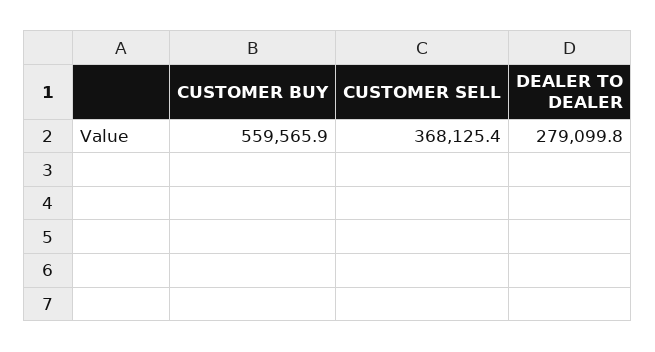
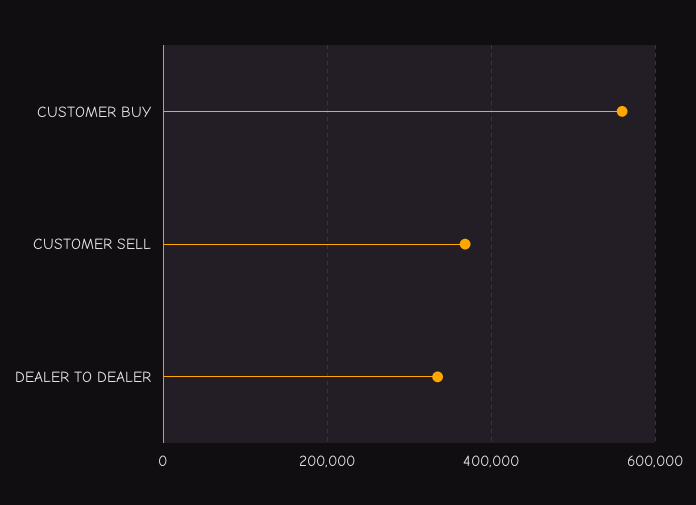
DEALER TO DEALER: 279099.8 -> 340000

